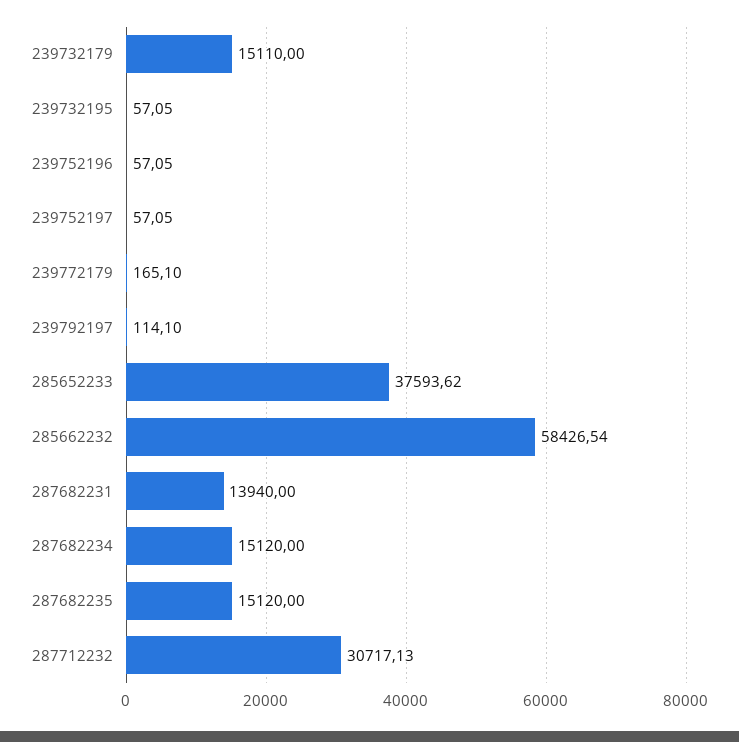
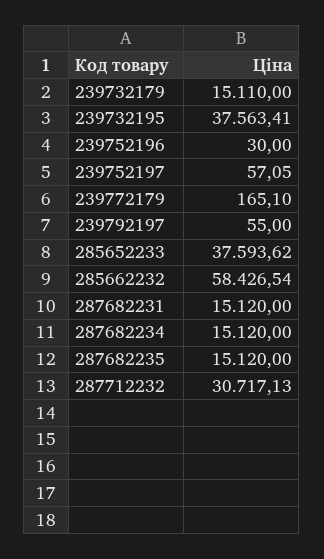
239732195: 57.05 -> 37563.41
239752196: 57.05 -> 30
239792197: 114.1 -> 55
287682231: 13940 -> 15120

